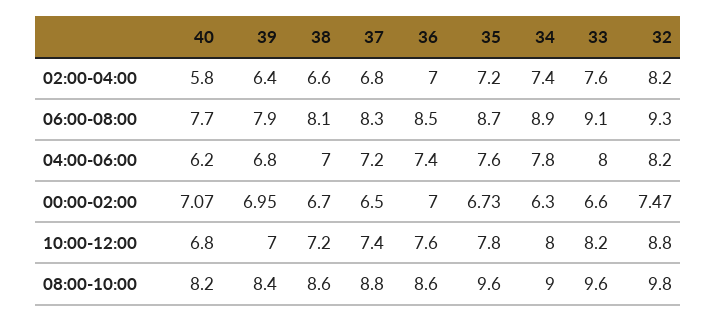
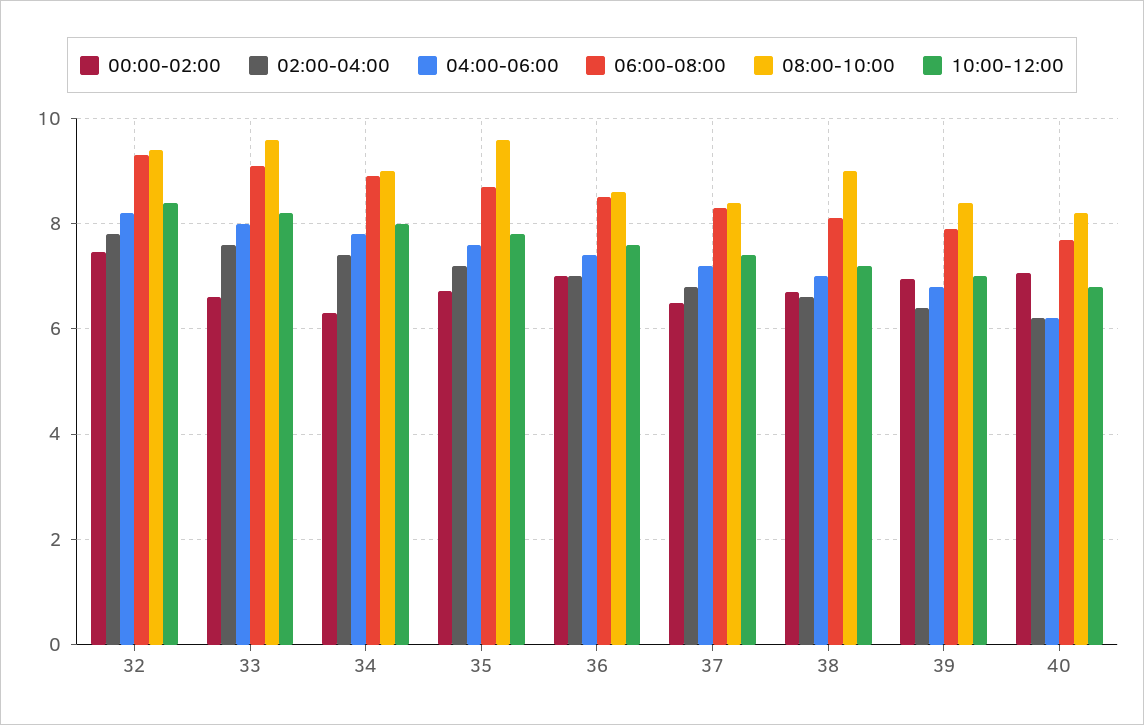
02:00-04:00, 40: 5.8 -> 6.2
02:00-04:00, 32: 8.2 -> 7.8
10:00-12:00, 32: 8.8 -> 8.4
08:00-10:00, 38: 8.6 -> 9
08:00-10:00, 37: 8.8 -> 8.4
08:00-10:00, 32: 9.8 -> 9.4

